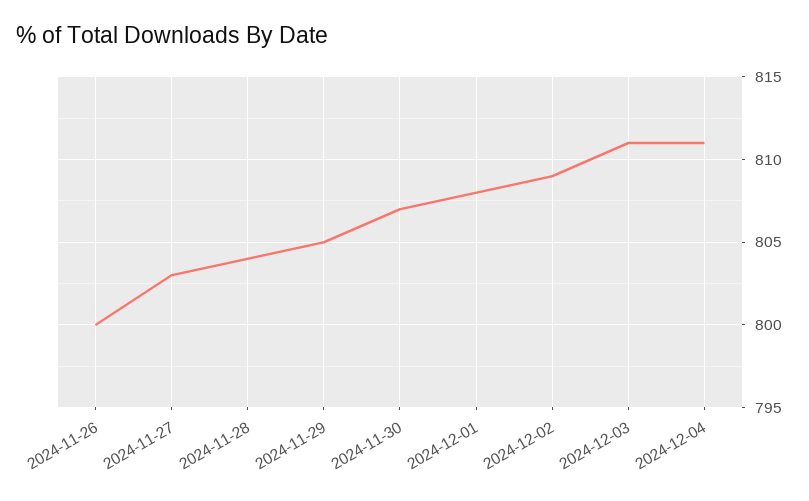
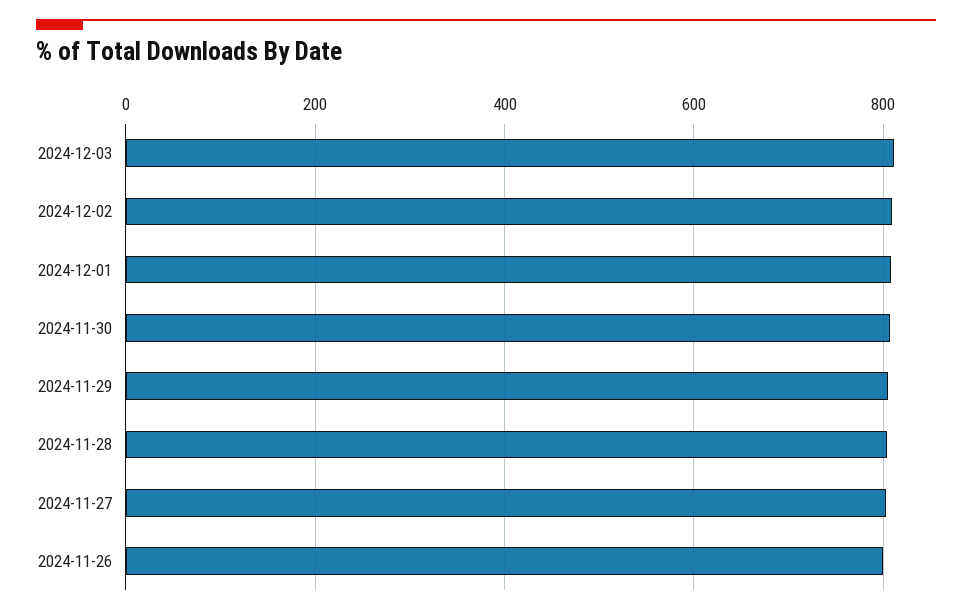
2024-12-04: 811 -> none

